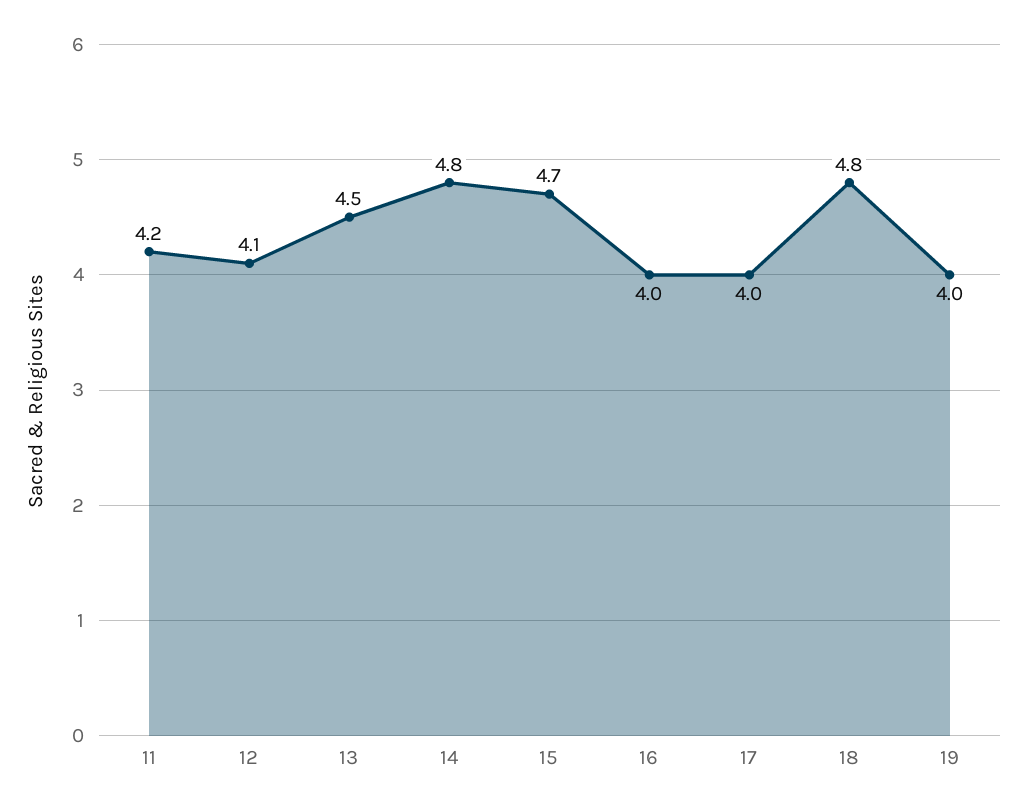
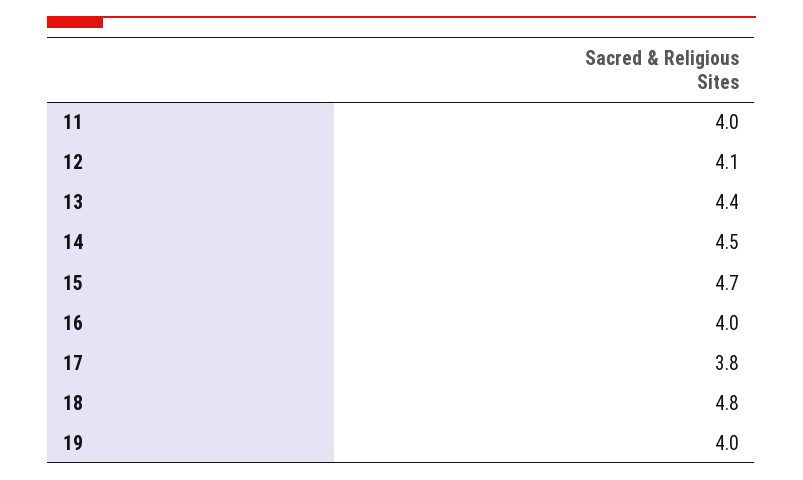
11: 4.2 -> 4
13: 4.5 -> 4.4
14: 4.8 -> 4.5
17: 4 -> 3.8

